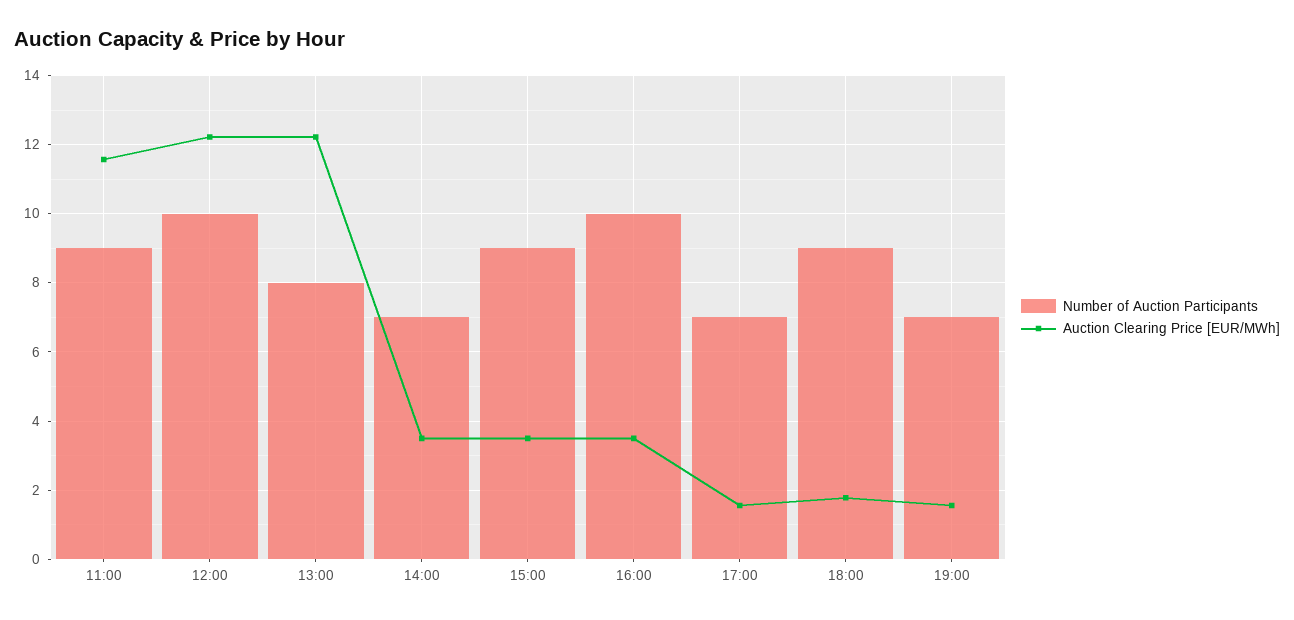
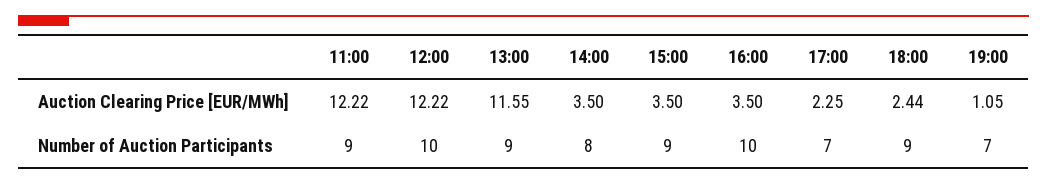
Auction Clearing Price [EUR/MWh], 11:00: 11.6 -> 12.22
Number of Auction Participants, 13:00: 8 -> 9
Auction Clearing Price [EUR/MWh], 13:00: 12.2 -> 11.55
Number of Auction Participants, 14:00: 7 -> 8
Auction Clearing Price [EUR/MWh], 17:00: 1.6 -> 2.25
Auction Clearing Price [EUR/MWh], 18:00: 1.8 -> 2.44
Auction Clearing Price [EUR/MWh], 19:00: 1.6 -> 1.05

